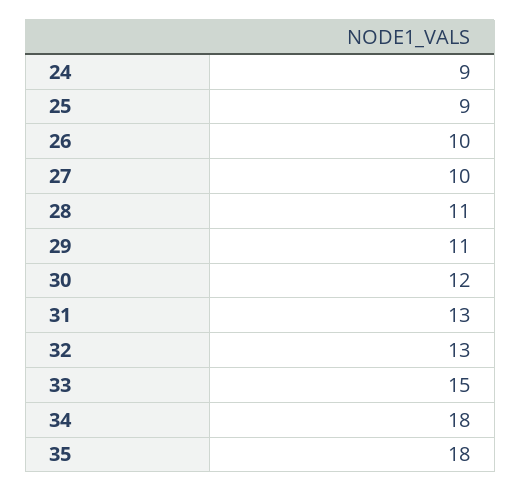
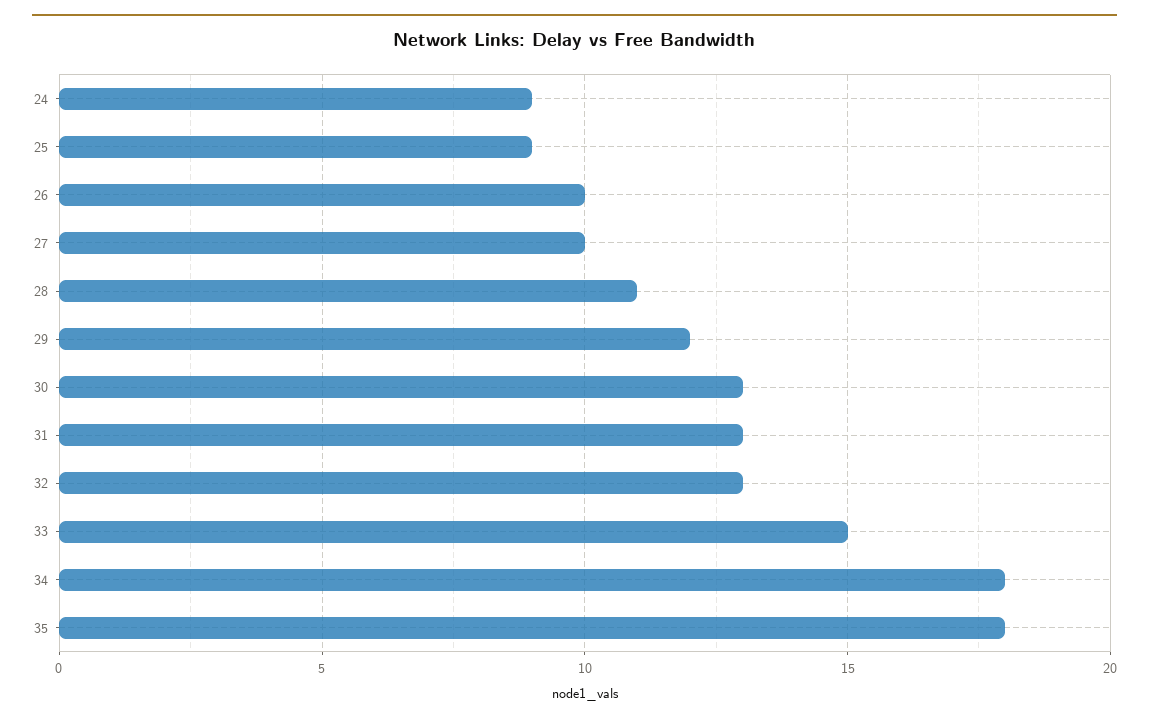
29: 11 -> 12
30: 12 -> 13

